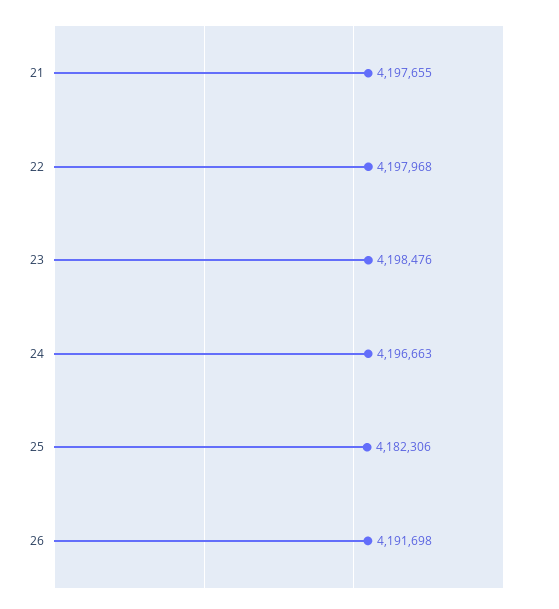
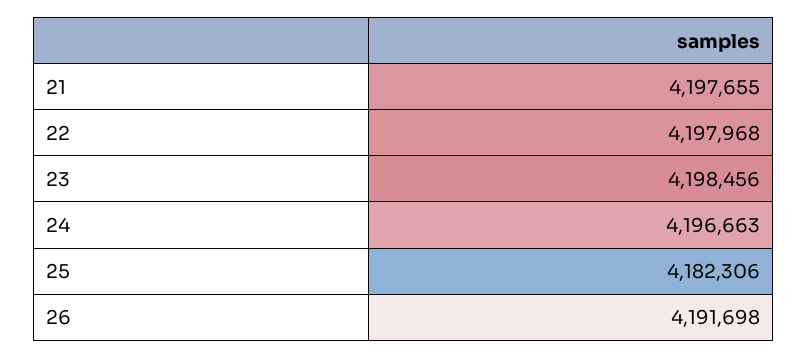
23: 4198476 -> 4198456

